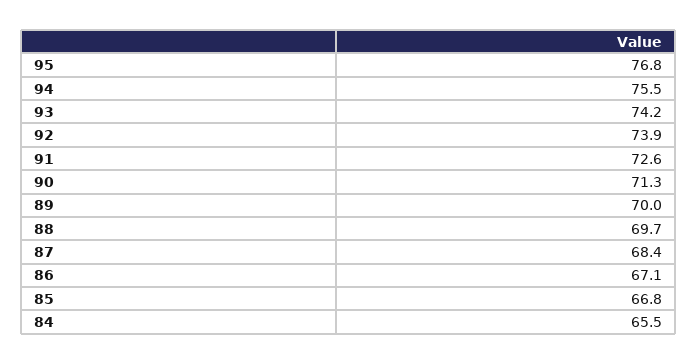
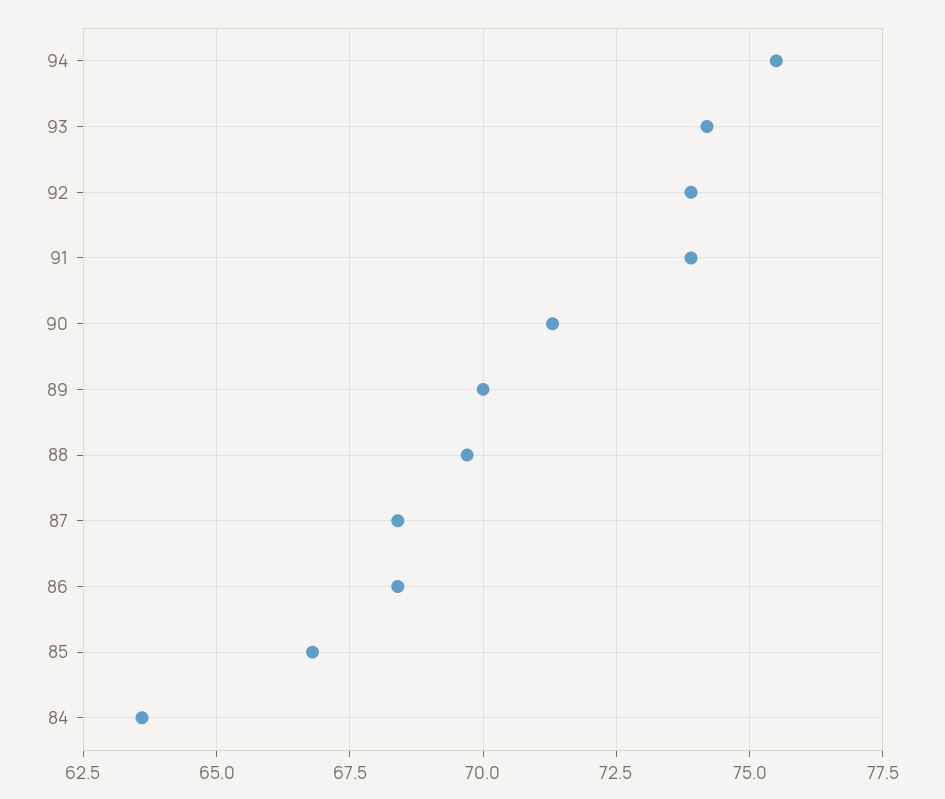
95: 76.8 -> none
91: 72.6 -> 74
86: 67.1 -> 68.5
84: 65.5 -> 63.5

